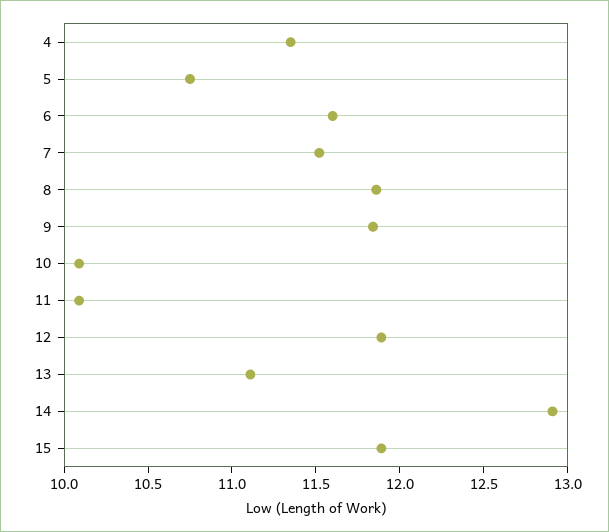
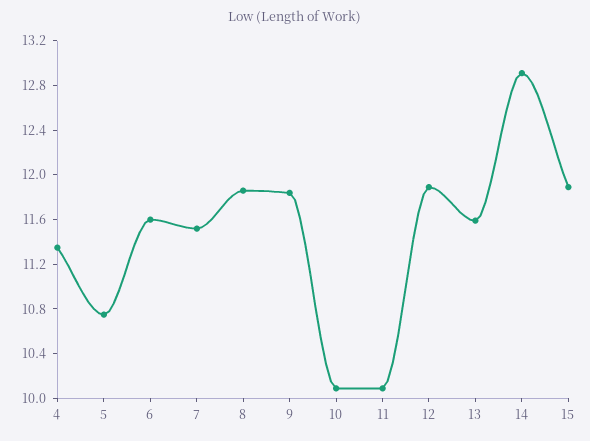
13: 11.1 -> 11.6

